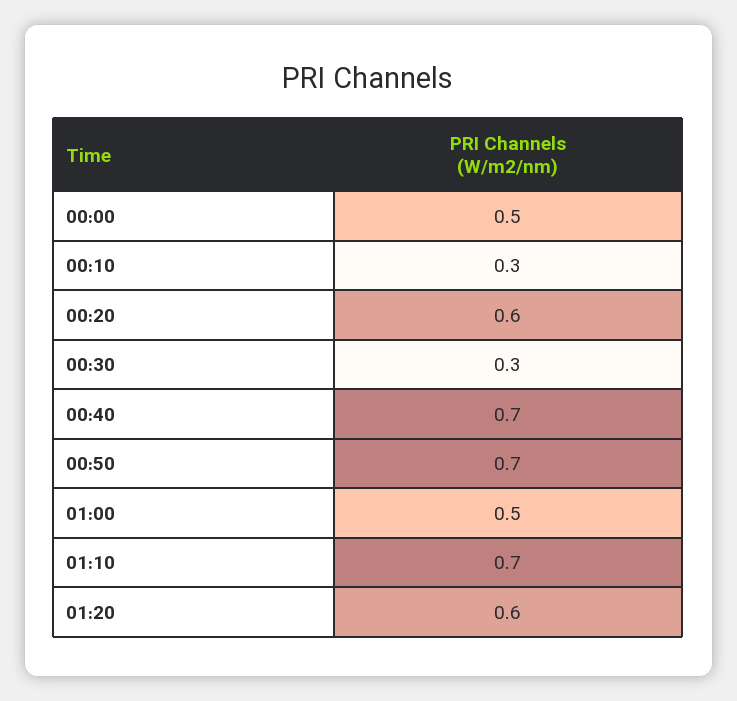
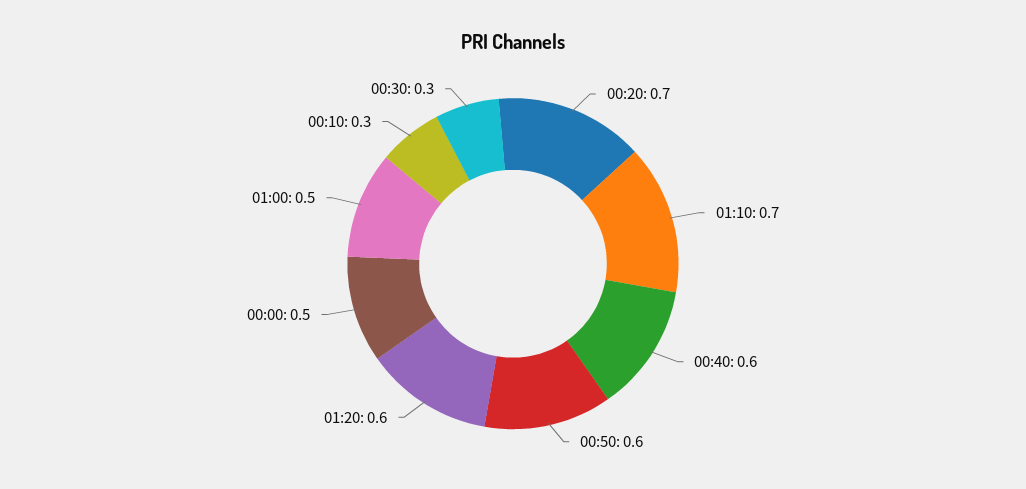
00:20: 0.6 -> 0.7
00:40: 0.7 -> 0.6
00:50: 0.7 -> 0.6

